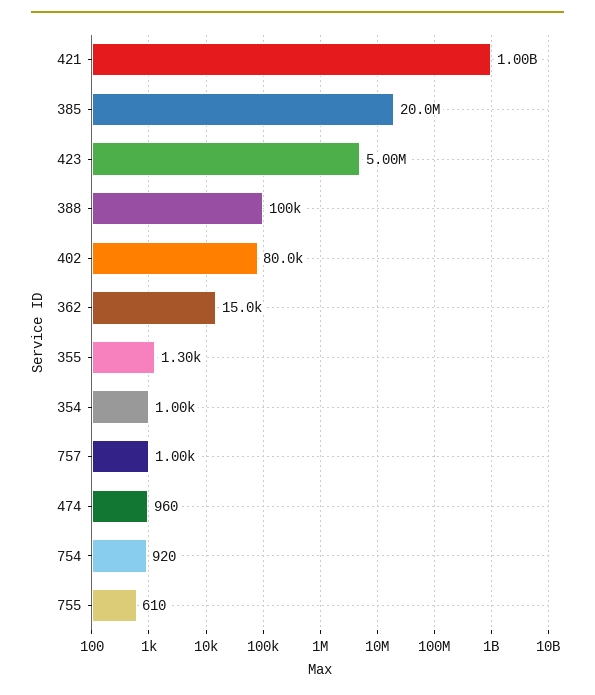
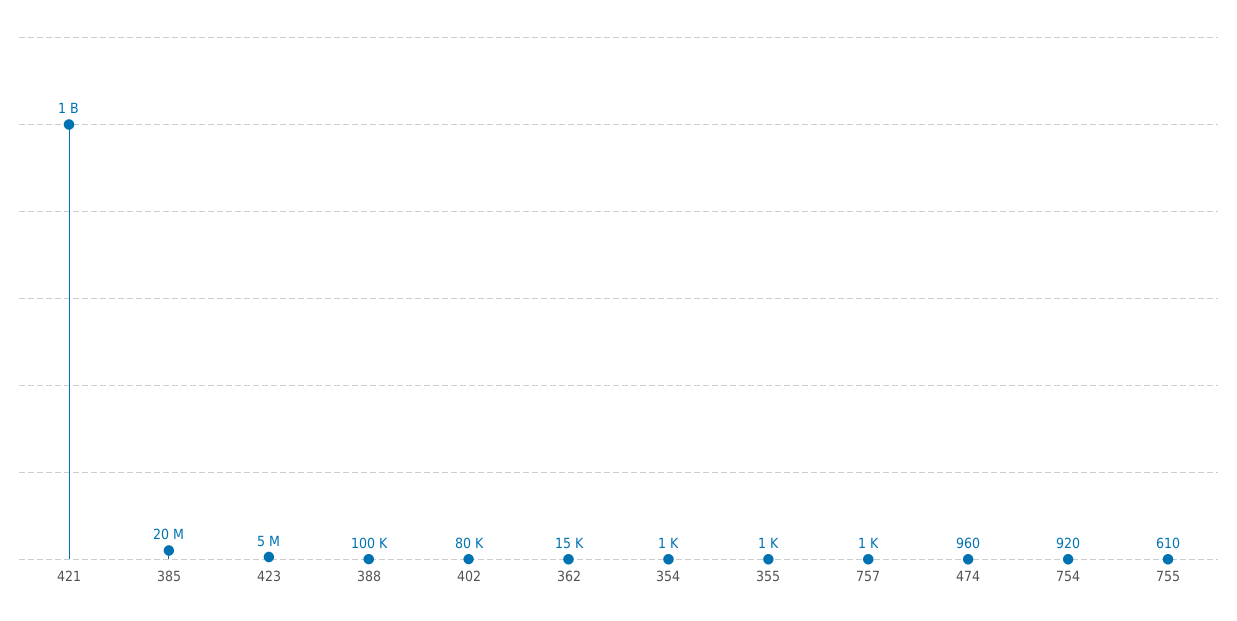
355: 1300 -> 1000

